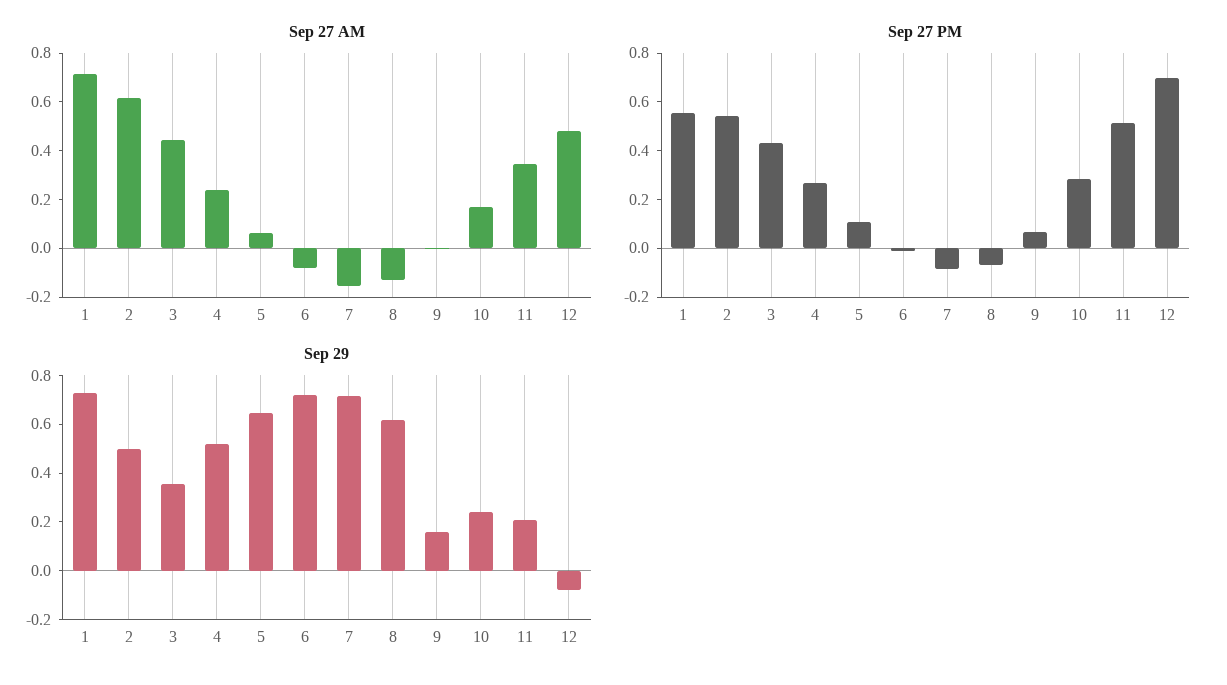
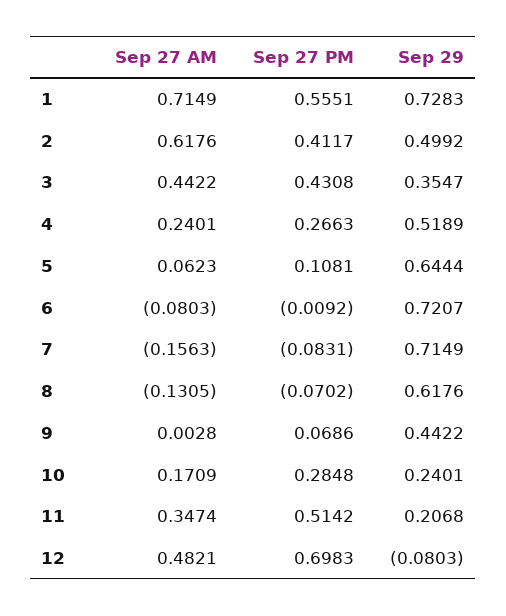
Sep 27 PM, 2: 0.55 -> 0.4117
Sep 29, 9: 0.15 -> 0.4422

